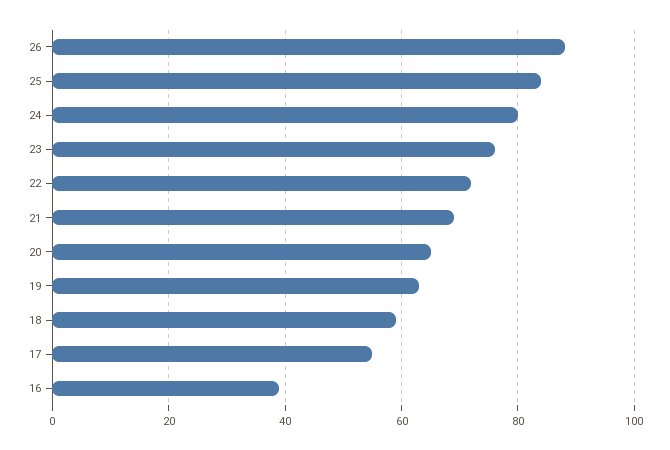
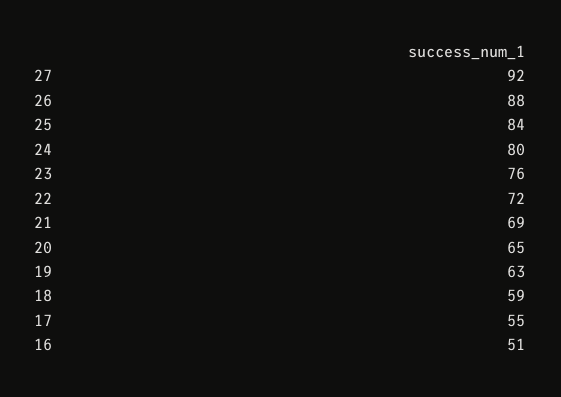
16: 40 -> 51
27: none -> 92

